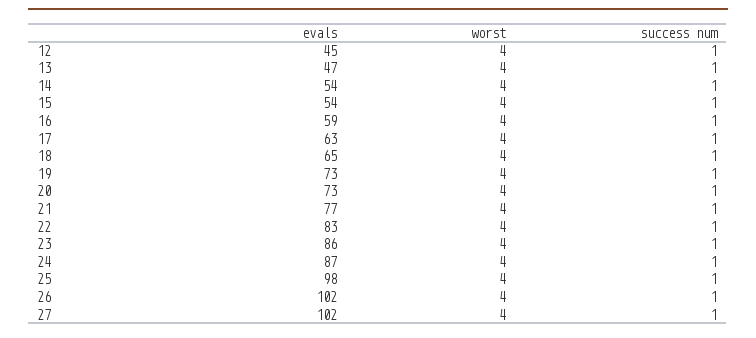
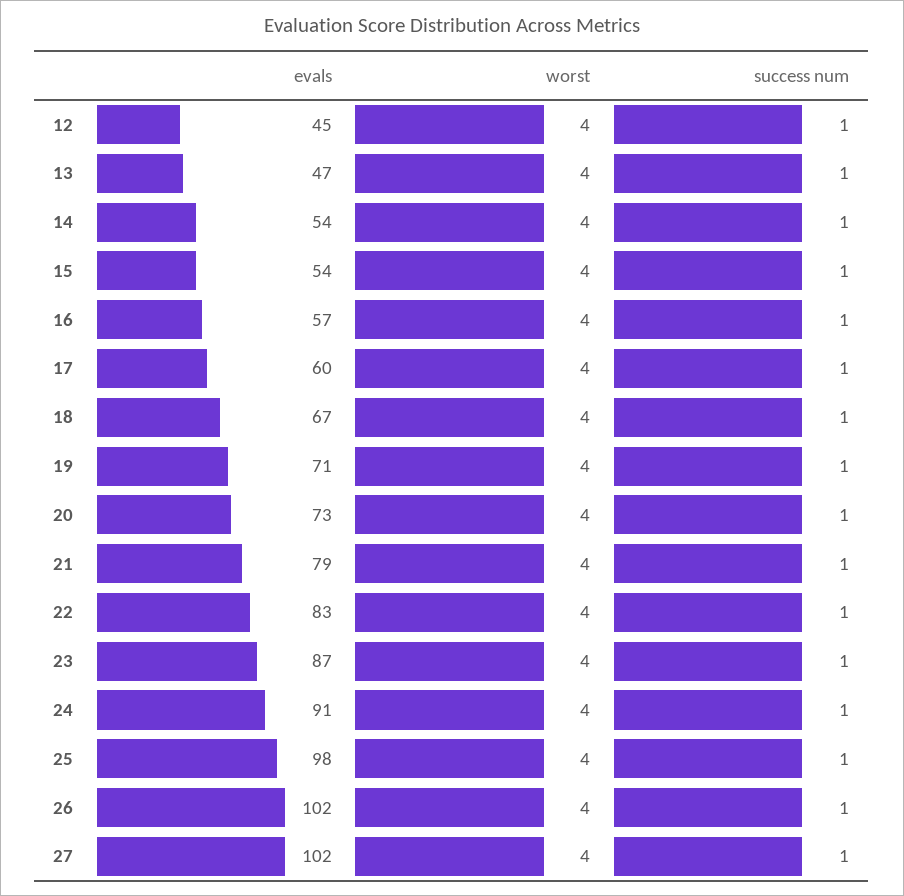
evals, 16: 59 -> 57
evals, 17: 63 -> 60
evals, 18: 65 -> 67
evals, 19: 73 -> 71
evals, 21: 77 -> 79
evals, 23: 86 -> 87
evals, 24: 87 -> 91

